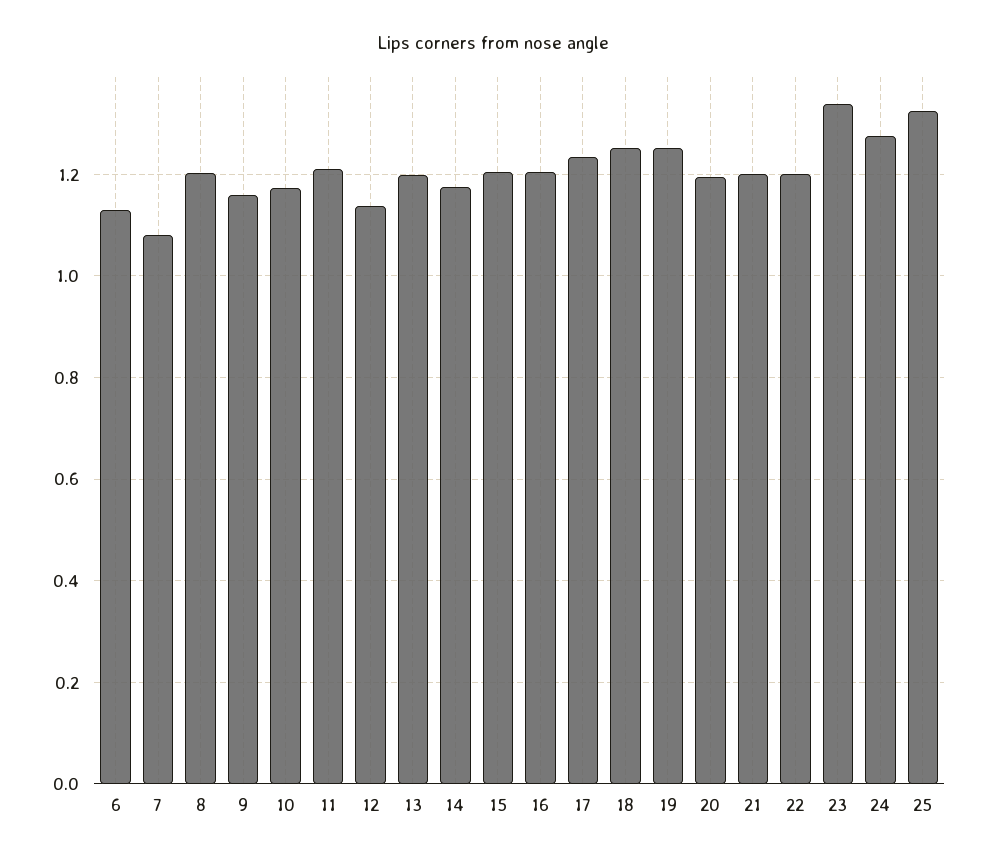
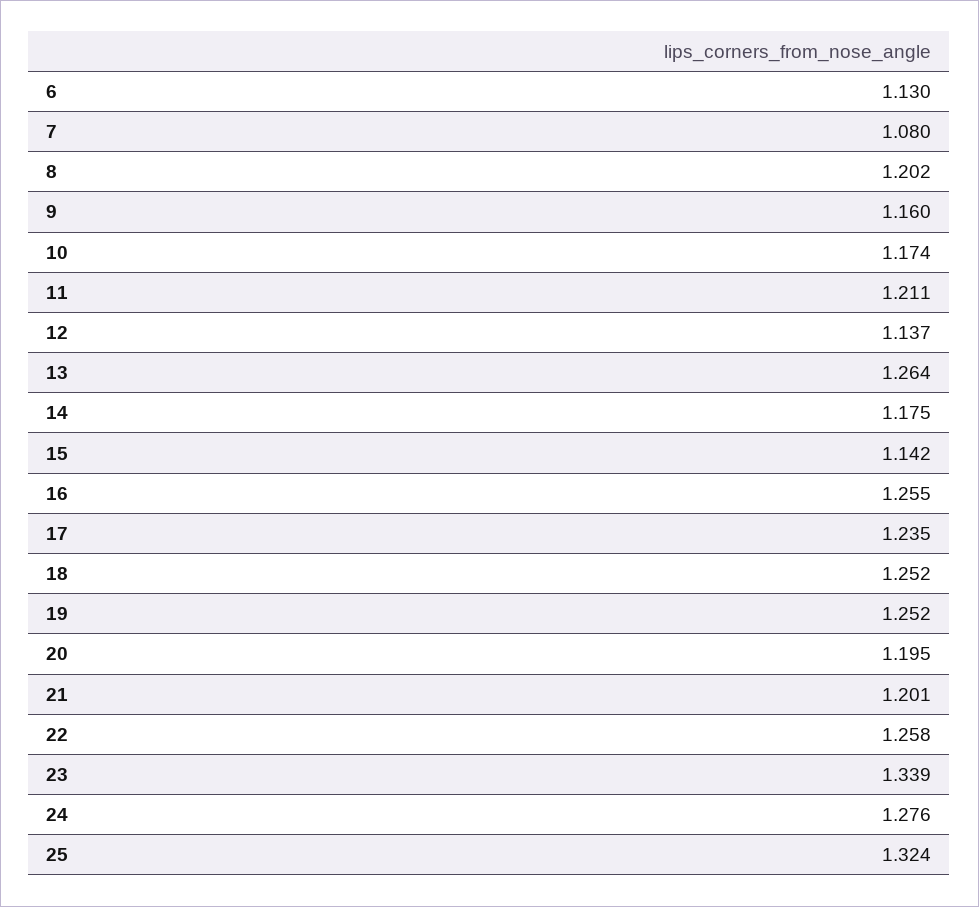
13: 1.2 -> 1.264
15: 1.2 -> 1.142
16: 1.2 -> 1.255
22: 1.2 -> 1.258

